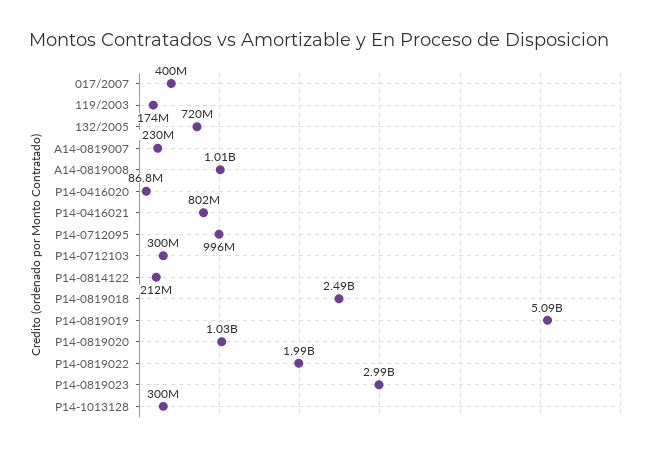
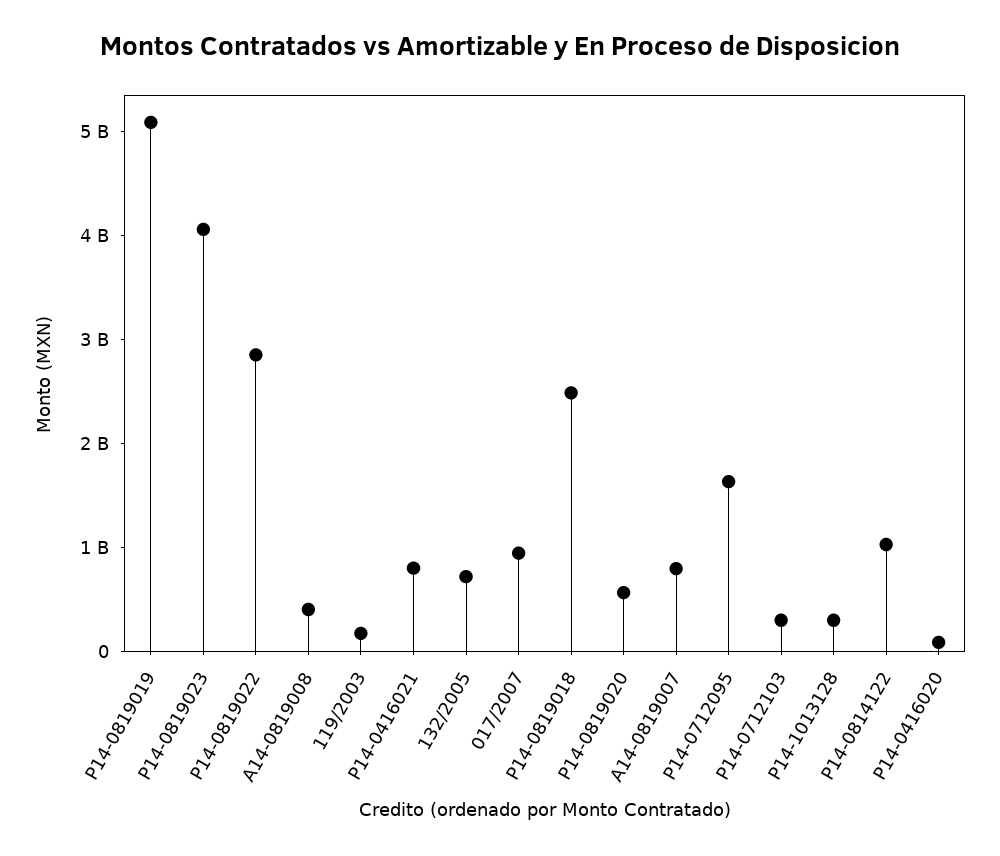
017/2007: 400000000 -> 1000000000
A14-0819007: 230000000 -> 800000000
A14-0819008: 1010000000 -> 400000000
P14-0712095: 996000000 -> 1600000000
P14-0814122: 212000000 -> 1000000000
P14-0819020: 1030000000 -> 600000000
P14-0819022: 1990000000 -> 2800000000
P14-0819023: 2990000000 -> 4000000000

